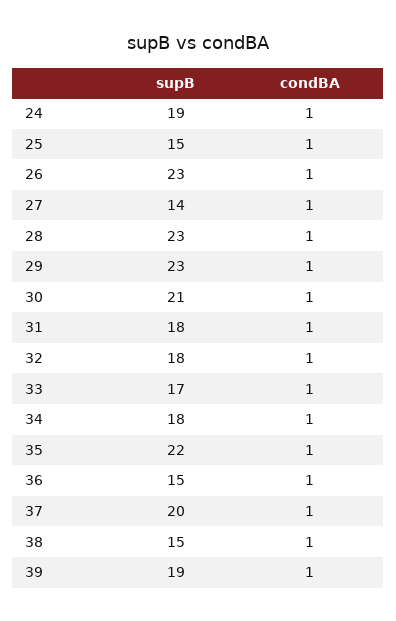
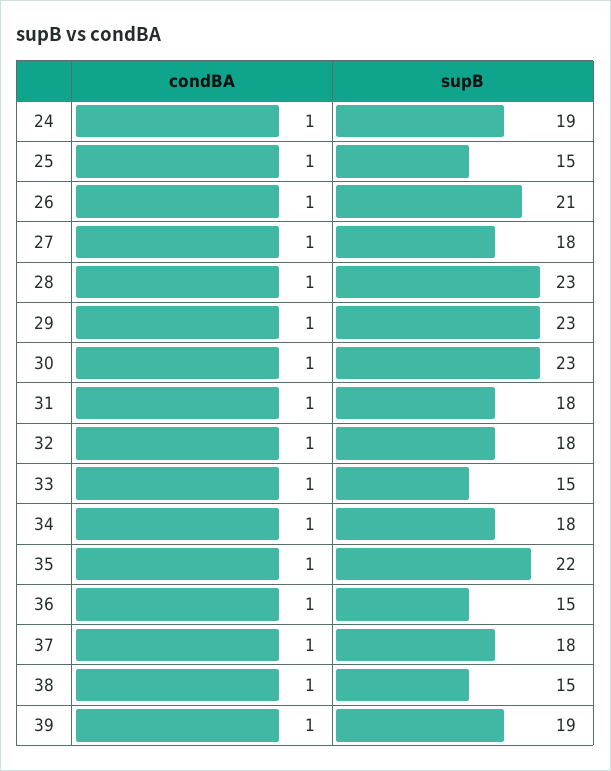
supB, 26: 23 -> 21
supB, 27: 14 -> 18
supB, 30: 21 -> 23
supB, 33: 17 -> 15
supB, 37: 20 -> 18

